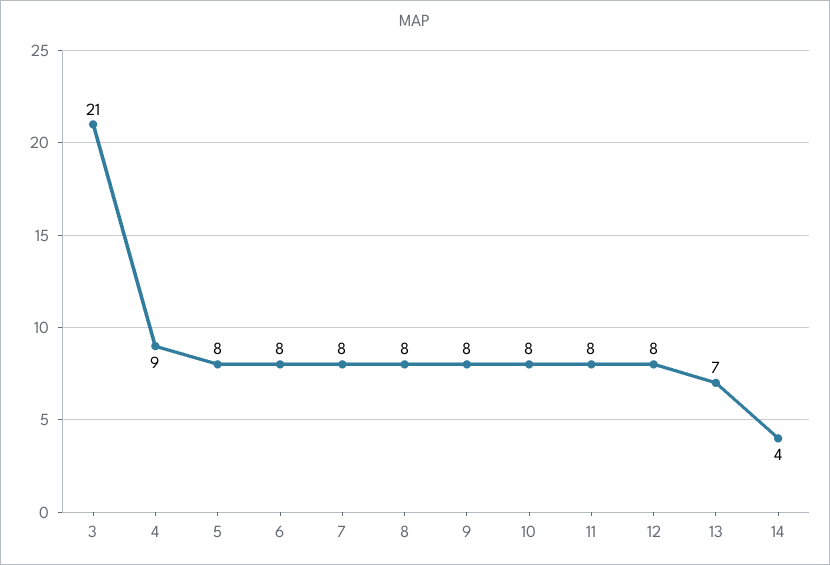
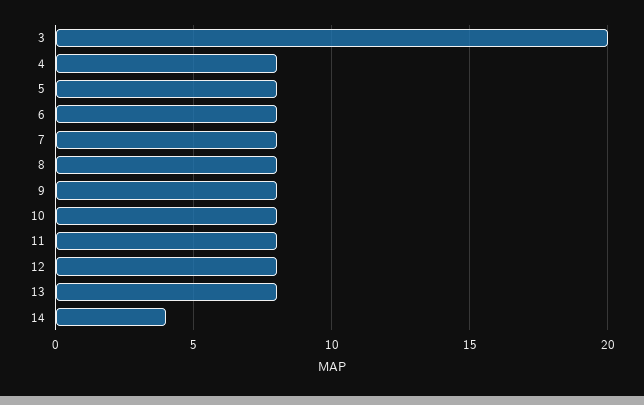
3: 21 -> 20
4: 9 -> 8
13: 7 -> 8

